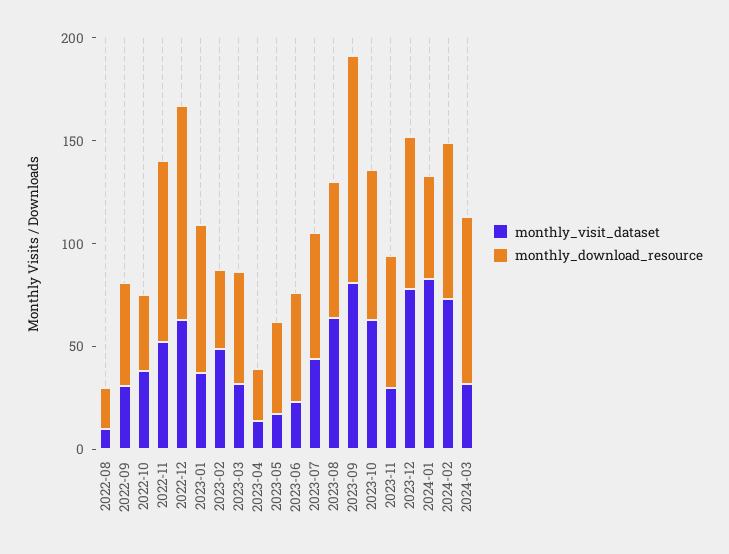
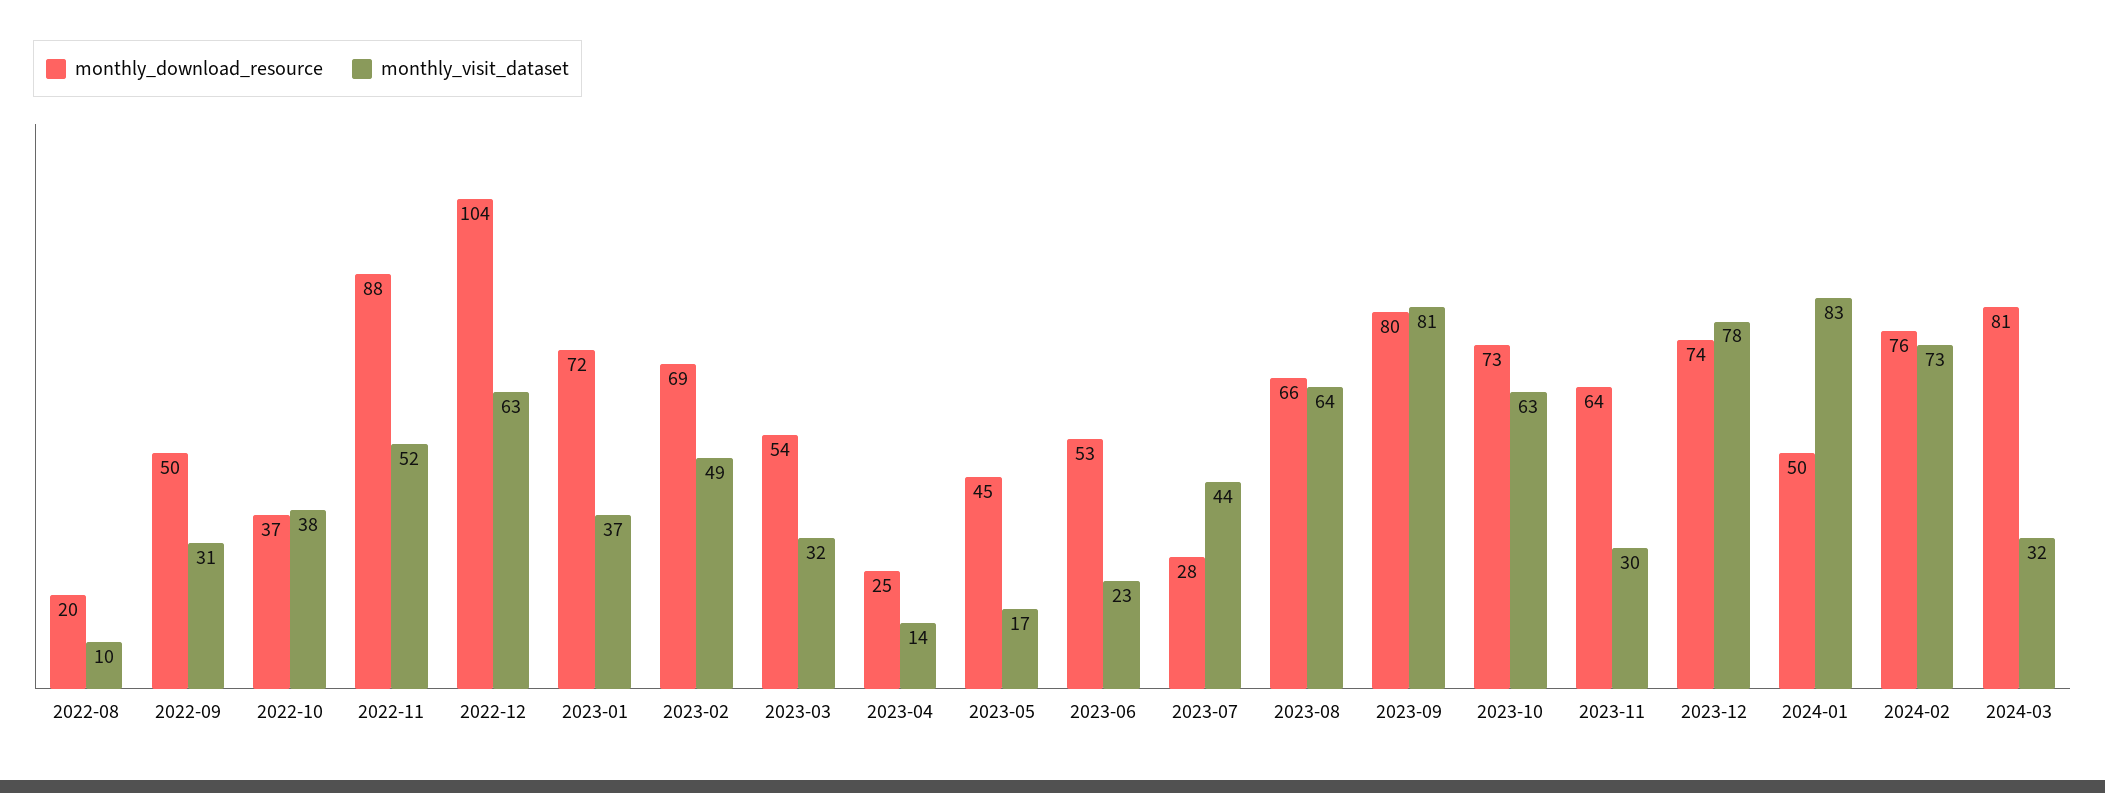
monthly_download_resource, 2023-02: 40 -> 69
monthly_download_resource, 2023-07: 60 -> 28
monthly_download_resource, 2023-09: 110 -> 80

